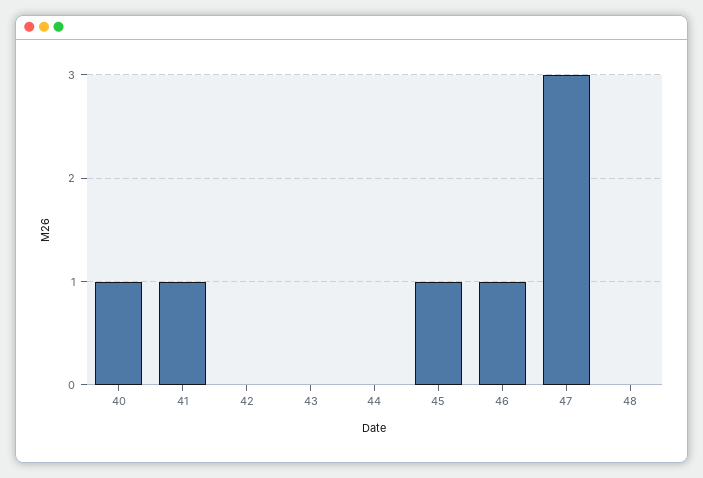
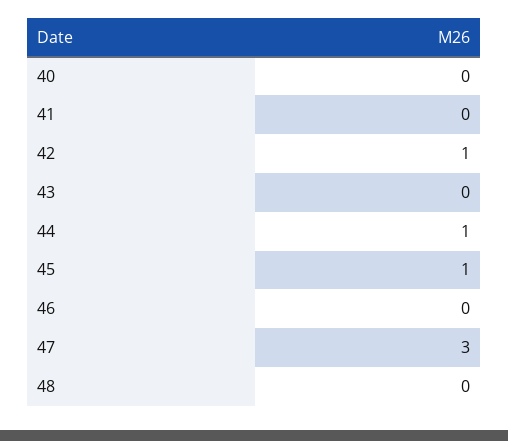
40: 1 -> 0
41: 1 -> 0
42: 0 -> 1
44: 0 -> 1
46: 1 -> 0

